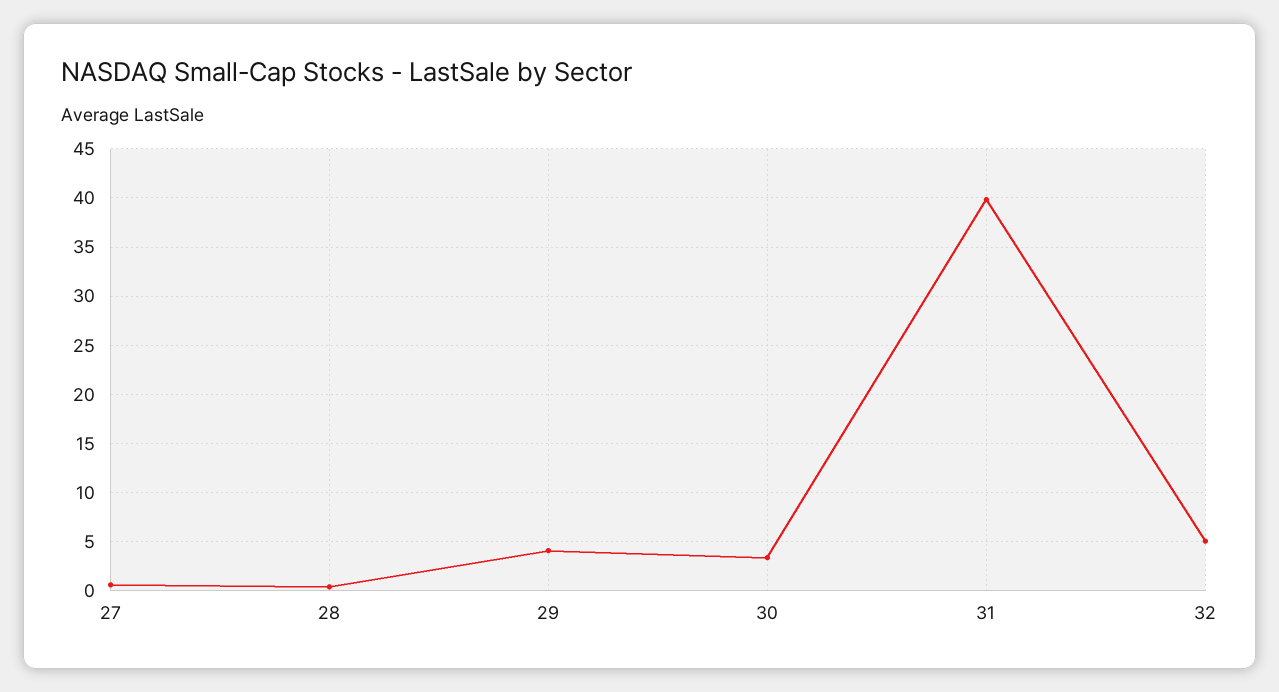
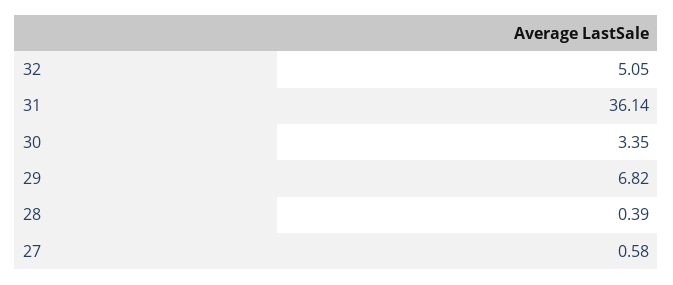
29: 4 -> 6.82
31: 40 -> 36.14

